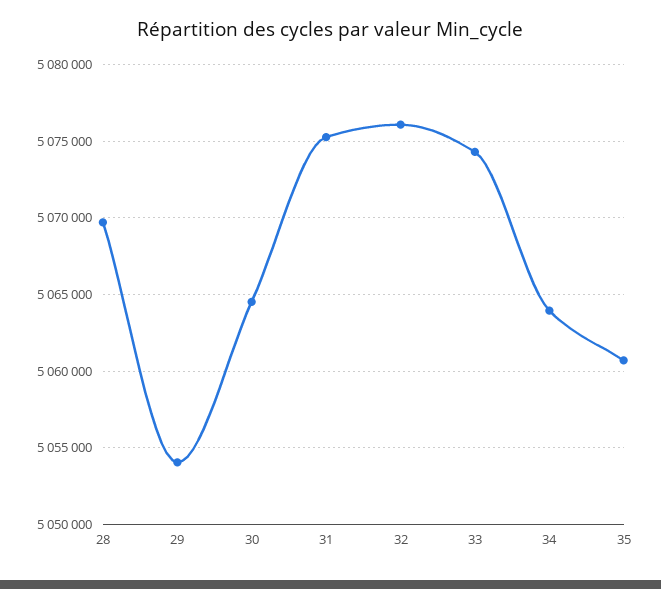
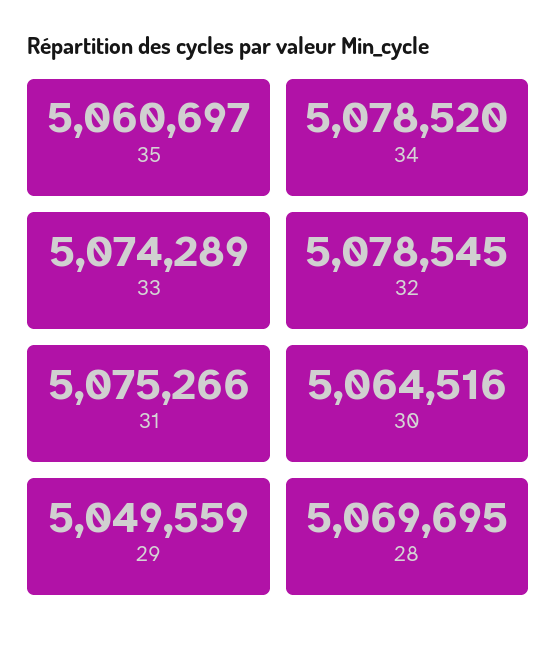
29: 5054000 -> 5049559
32: 5076000 -> 5078545
34: 5064000 -> 5078520

